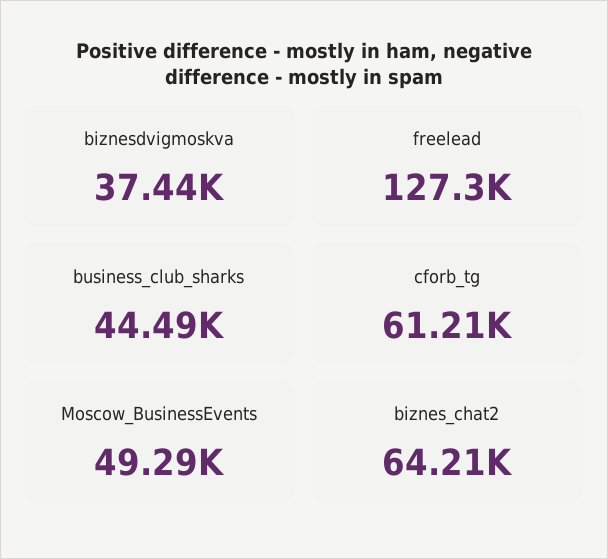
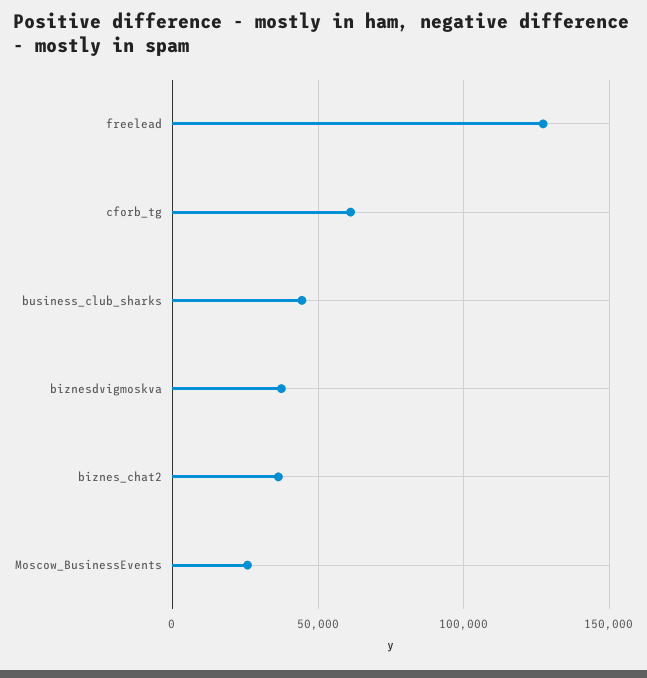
Moscow_BusinessEvents: 49290 -> 25000
biznes_chat2: 64210 -> 35000

